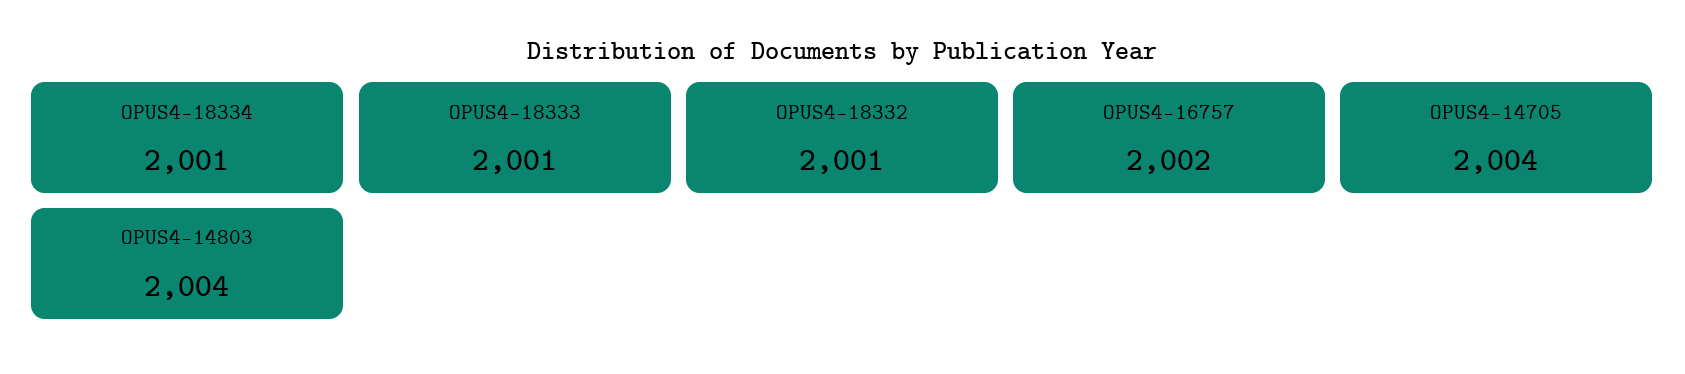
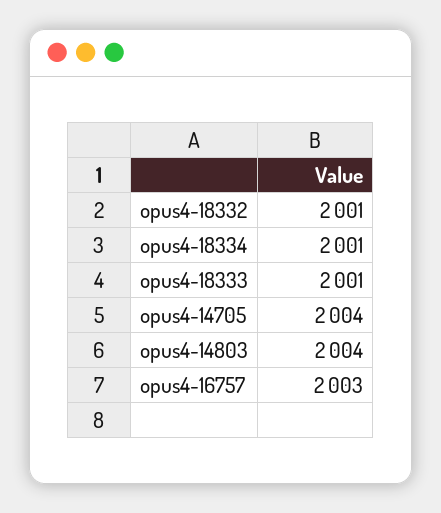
OPUS4-16757: 2002 -> 2003

